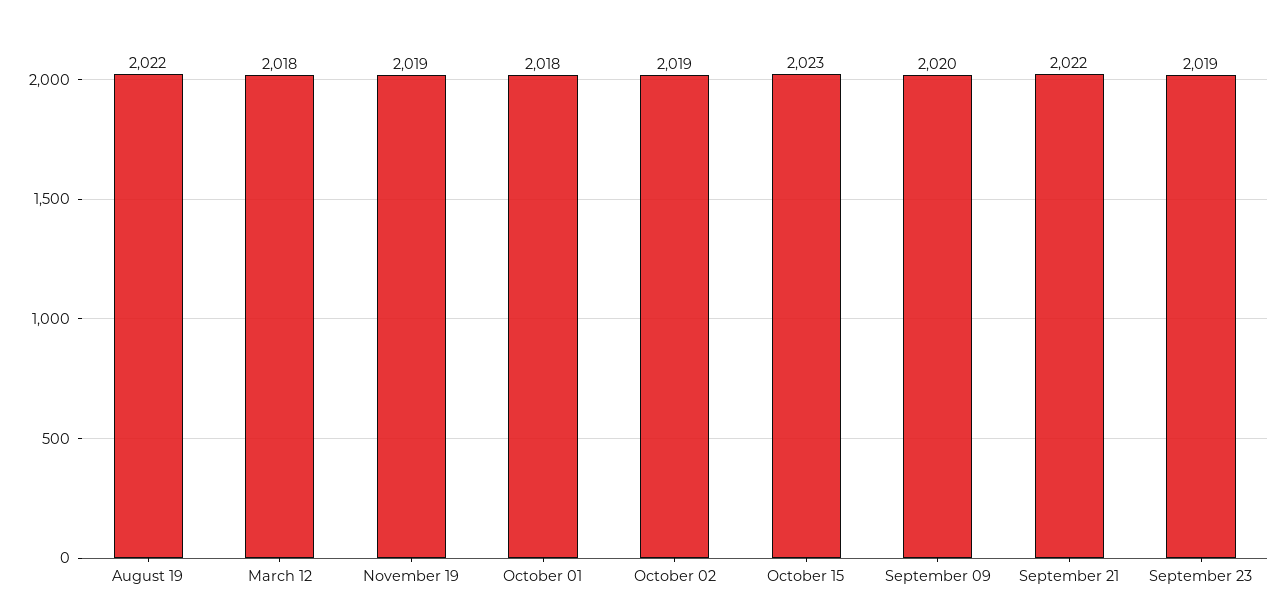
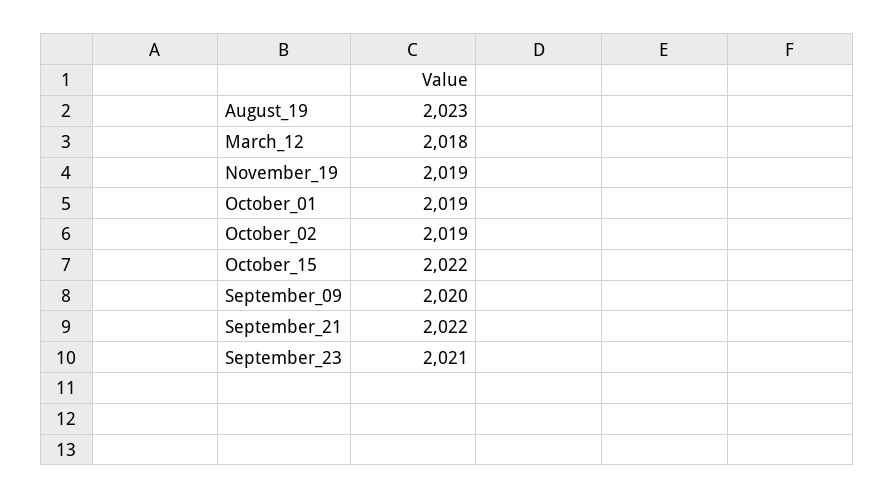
August 19: 2022 -> 2023
October 01: 2018 -> 2019
October 15: 2023 -> 2022
September 23: 2019 -> 2021

